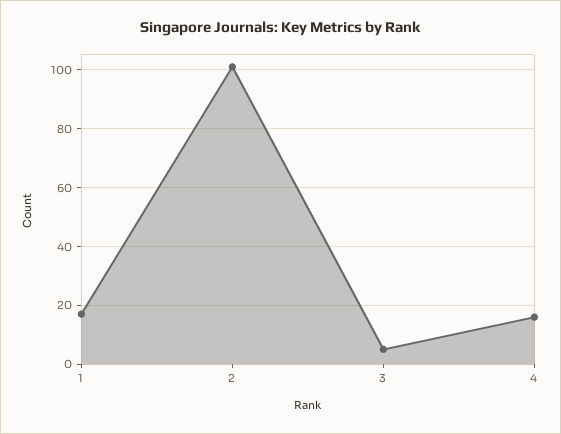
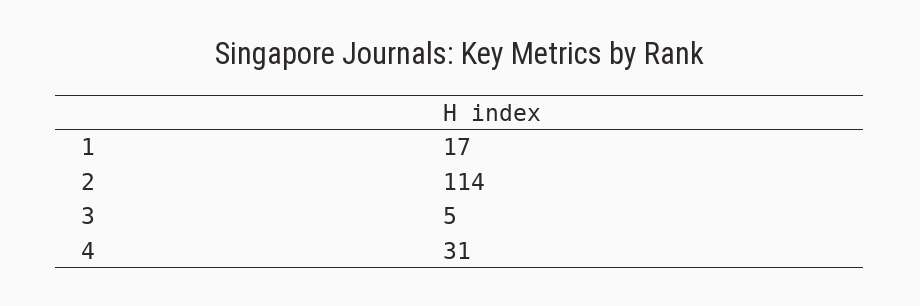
2: 100 -> 114
4: 15 -> 31

